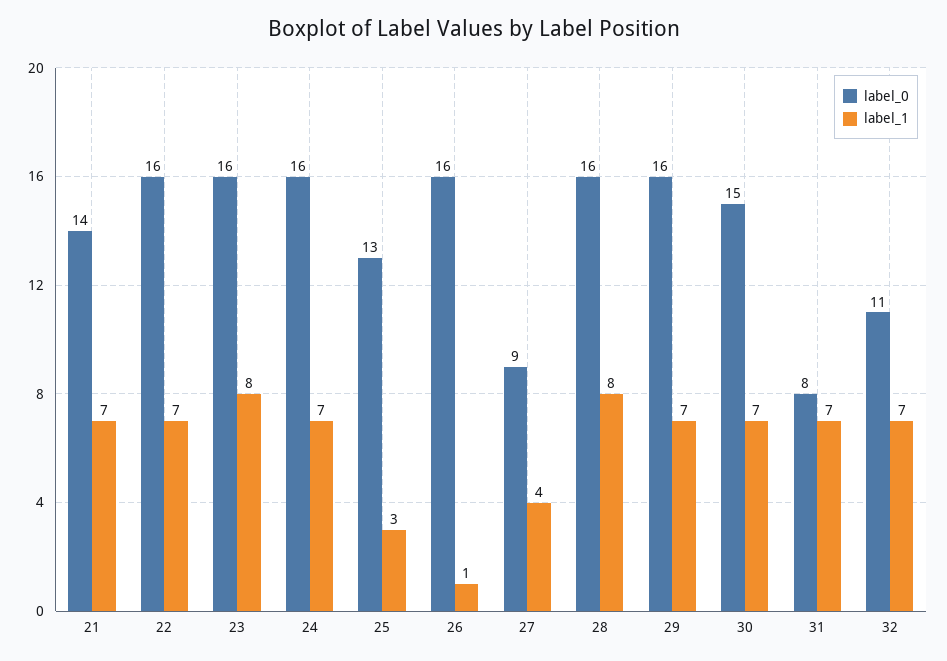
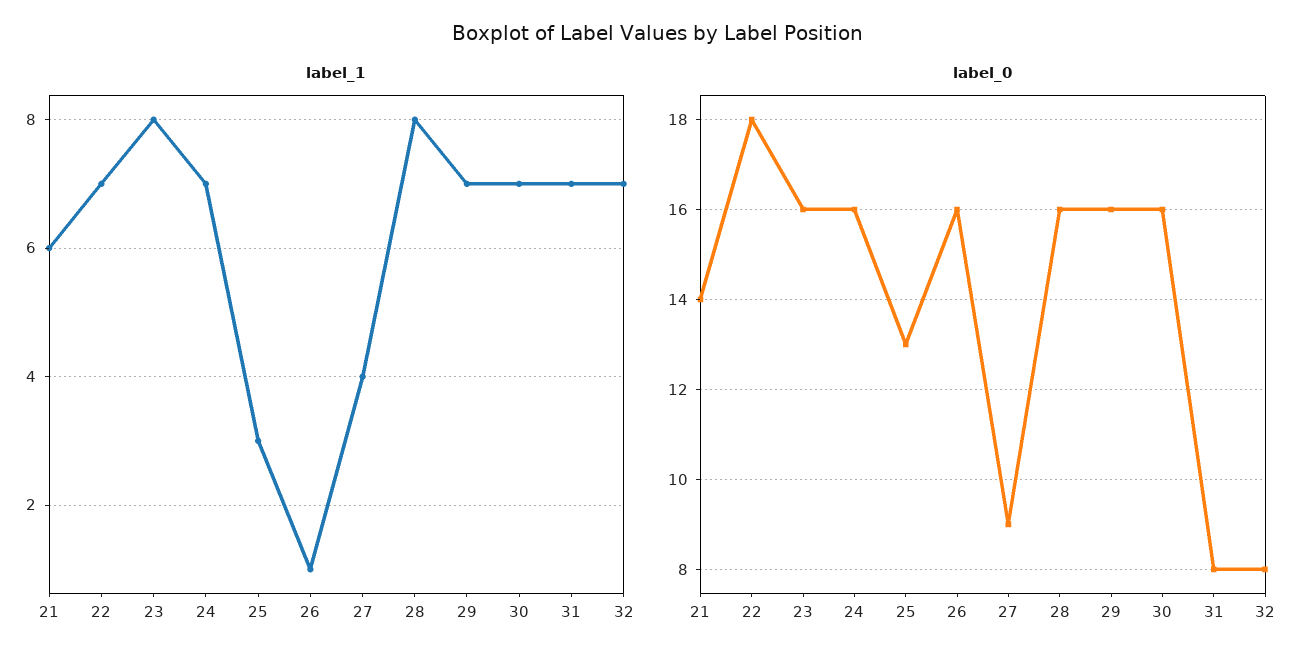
label_1, 21: 7 -> 6
label_0, 22: 16 -> 18
label_0, 30: 15 -> 16
label_0, 32: 11 -> 8

